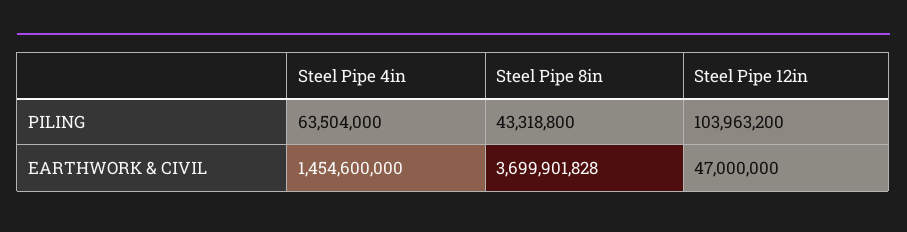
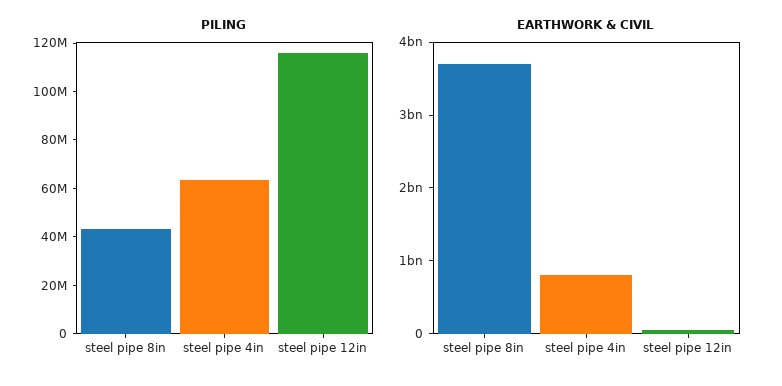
PILING, Steel Pipe 12in: 103963200 -> 115000000
EARTHWORK & CIVIL, Steel Pipe 4in: 1454600000 -> 800000000

